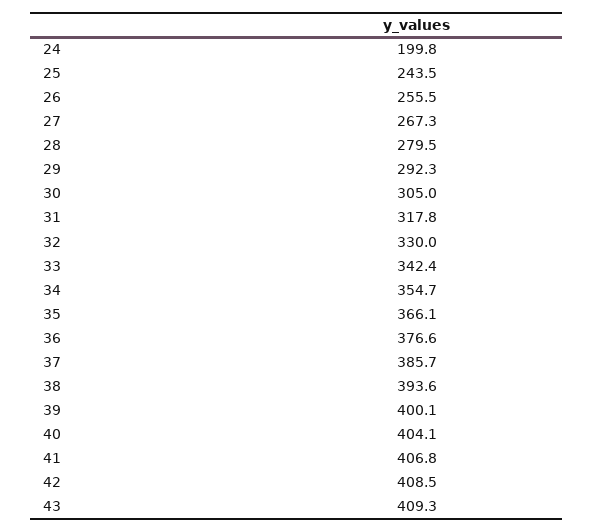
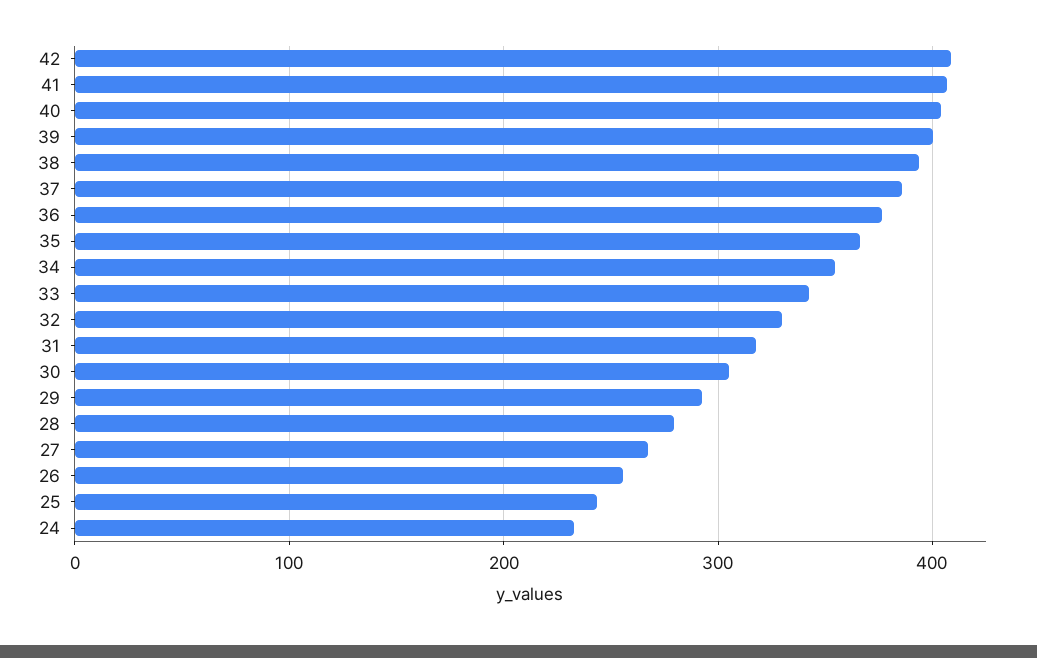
24: 199.8 -> 230
43: 409.3 -> none

